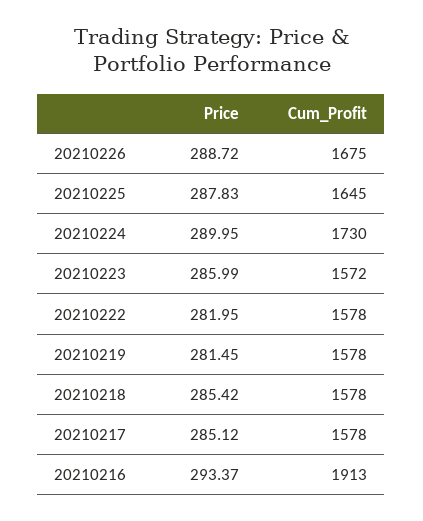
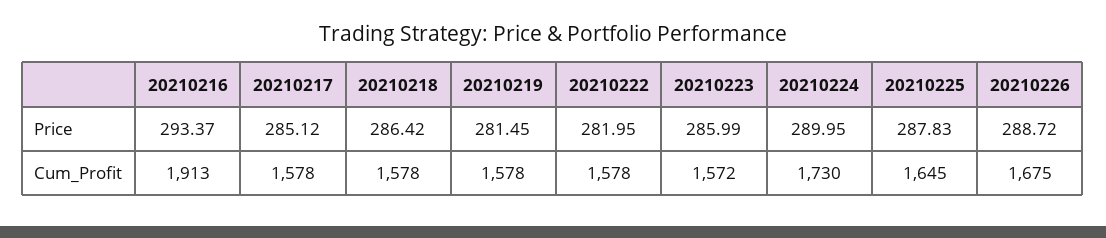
Price, 20210218: 285.42 -> 286.42

